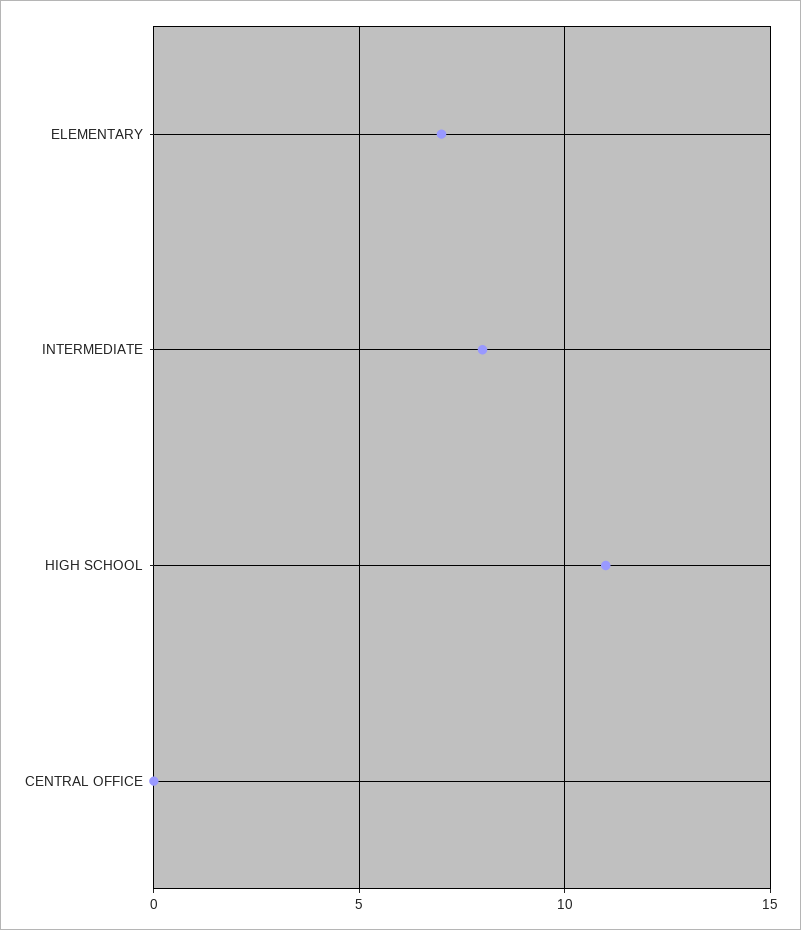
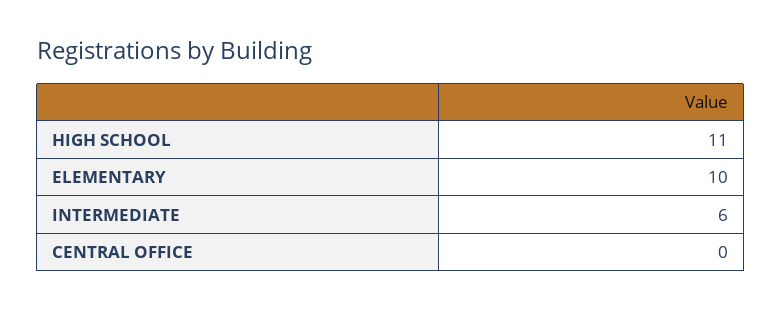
ELEMENTARY: 7 -> 10
INTERMEDIATE: 8 -> 6

